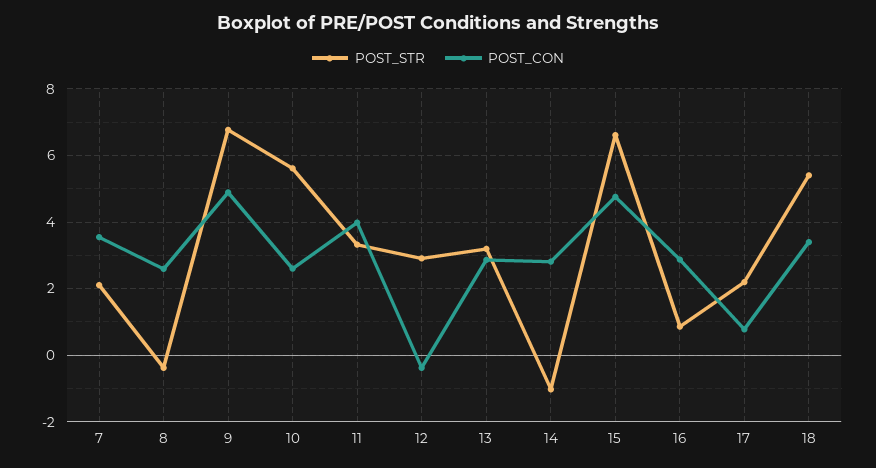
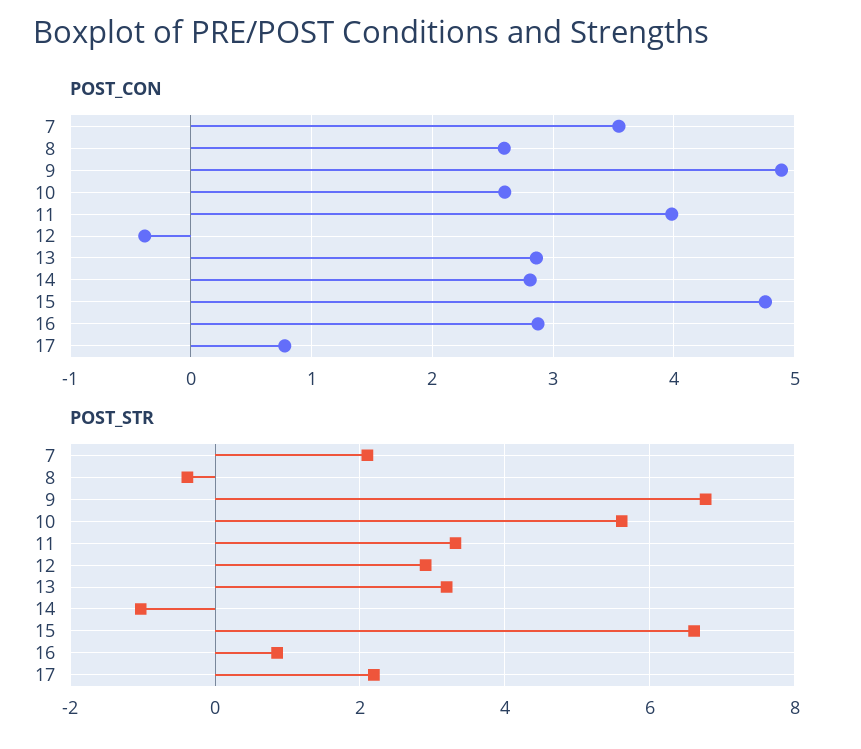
POST_STR, 18: 5.4 -> none
POST_CON, 18: 3.4 -> none

